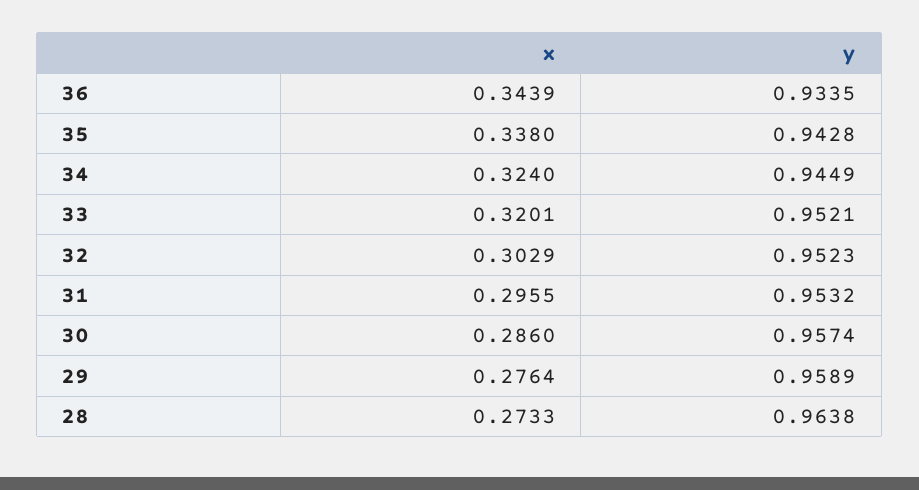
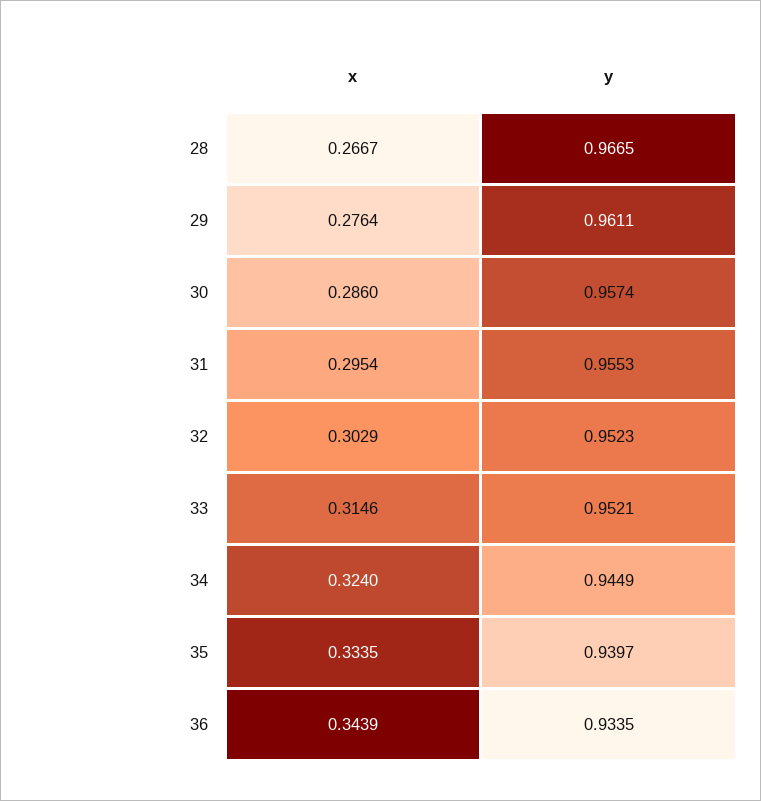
x, 35: 0.338 -> 0.3335
y, 35: 0.9428 -> 0.9397
x, 33: 0.3201 -> 0.3146
x, 31: 0.2955 -> 0.2954
y, 31: 0.9532 -> 0.9553
y, 29: 0.9589 -> 0.9611
x, 28: 0.2733 -> 0.2667
y, 28: 0.9638 -> 0.9665

